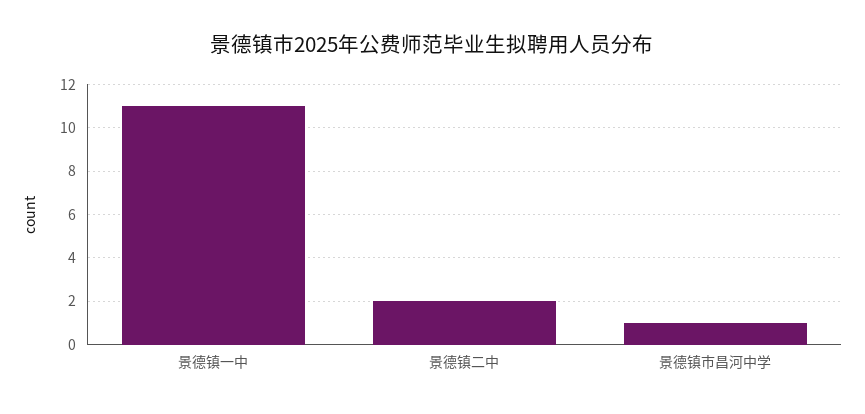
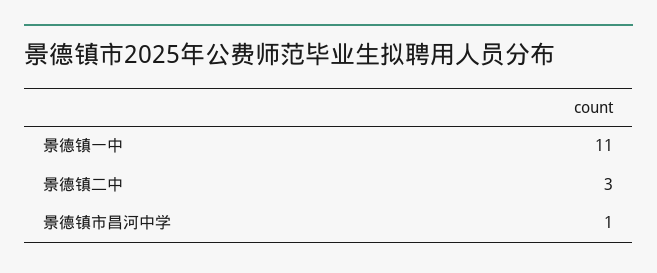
景德镇二中: 2 -> 3

